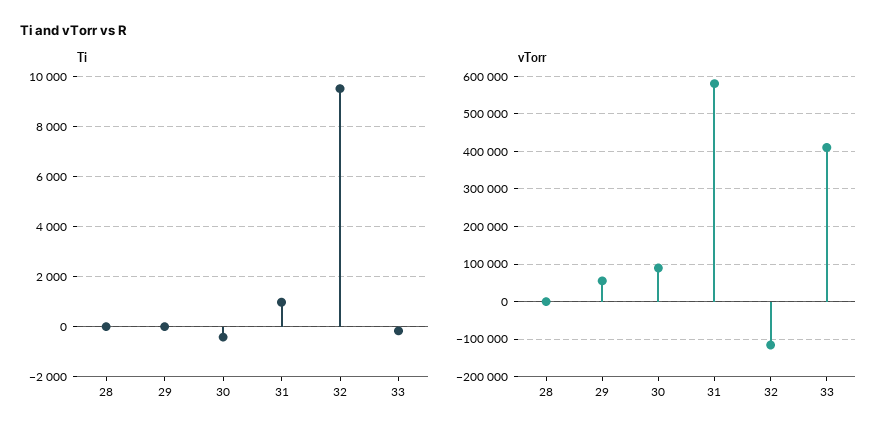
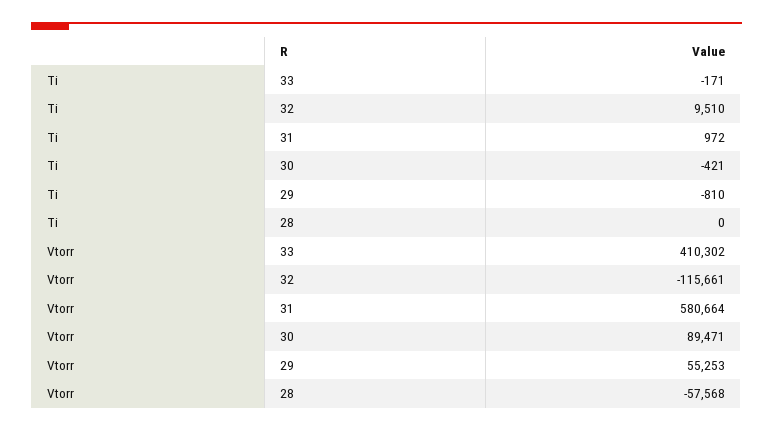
Ti, 29: 0 -> -810
vTorr, 28: 0 -> -57568

